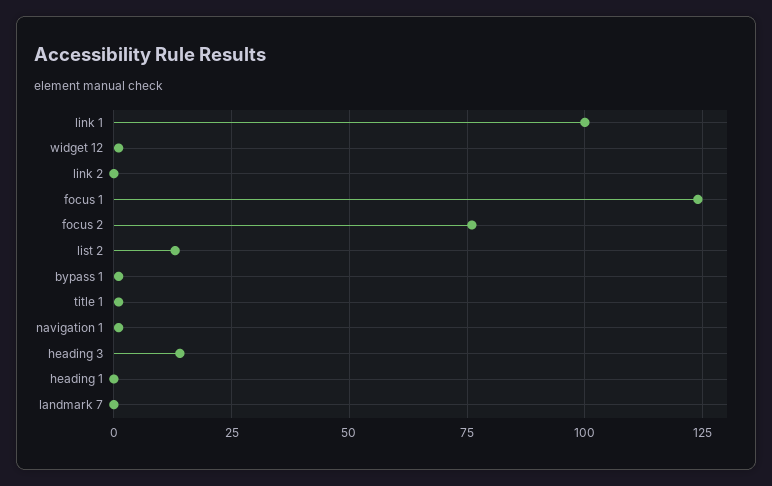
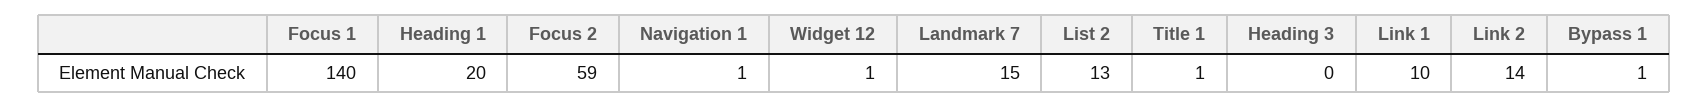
link 1: 100 -> 10
link 2: 0 -> 14
focus 1: 125 -> 140
focus 2: 75 -> 59
heading 3: 15 -> 0
heading 1: 0 -> 20
landmark 7: 0 -> 15

